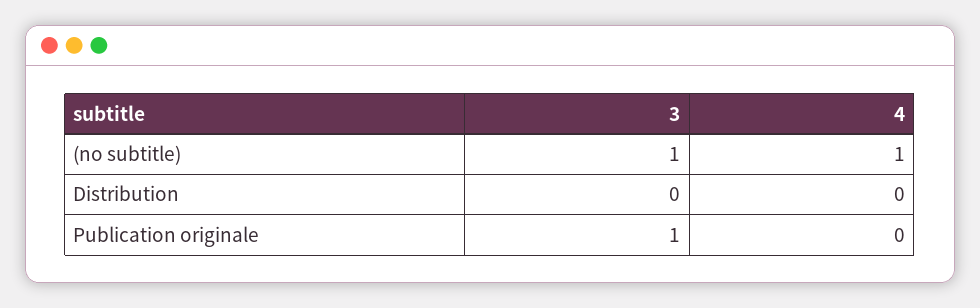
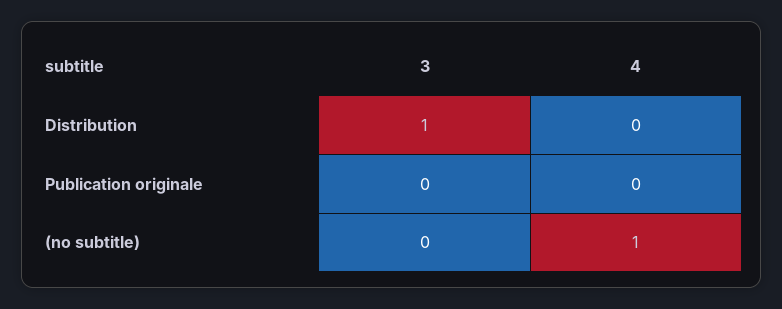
3, (no subtitle): 1 -> 0
3, Distribution: 0 -> 1
3, Publication originale: 1 -> 0

